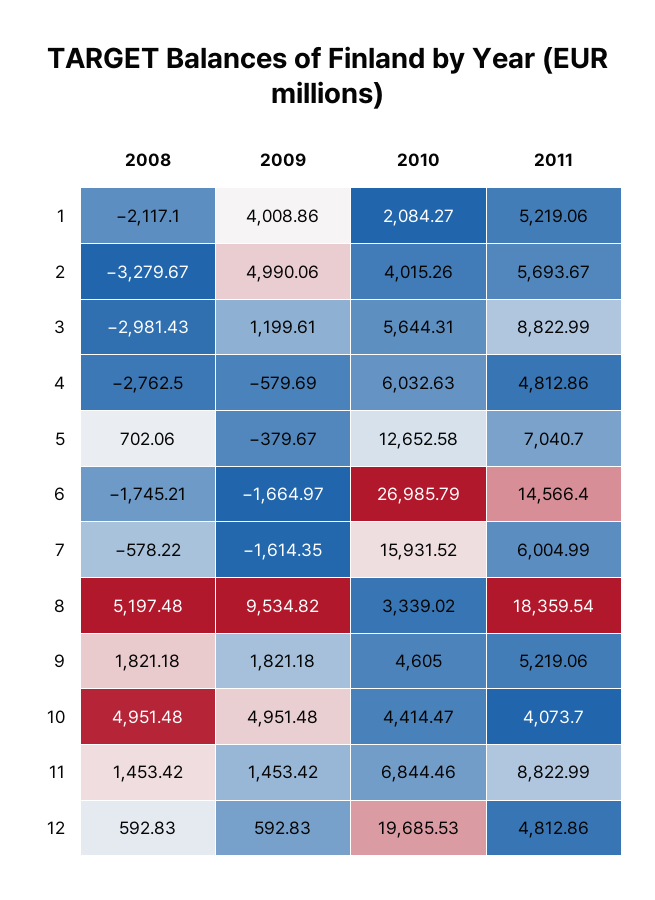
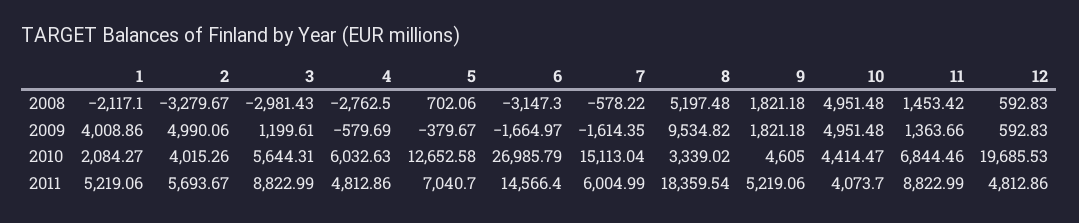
2008, 6: -1745.21 -> -3147.3
2010, 7: 15931.52 -> 15113.04
2009, 11: 1453.42 -> 1363.66

